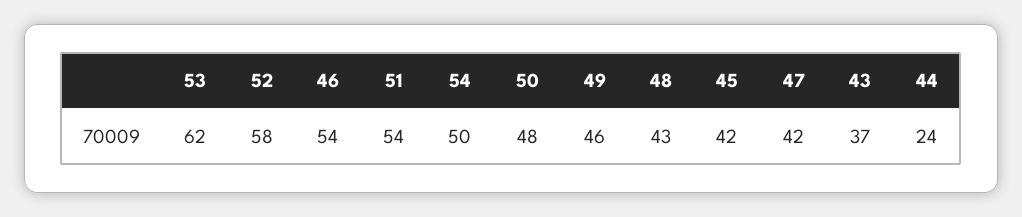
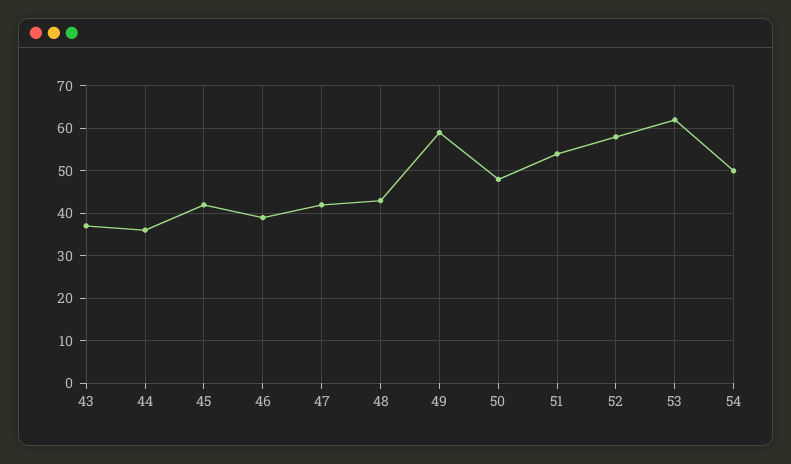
46: 54 -> 40
49: 46 -> 60
44: 24 -> 35

